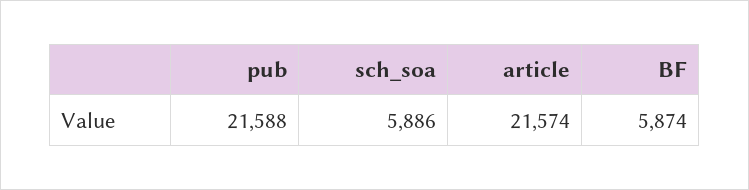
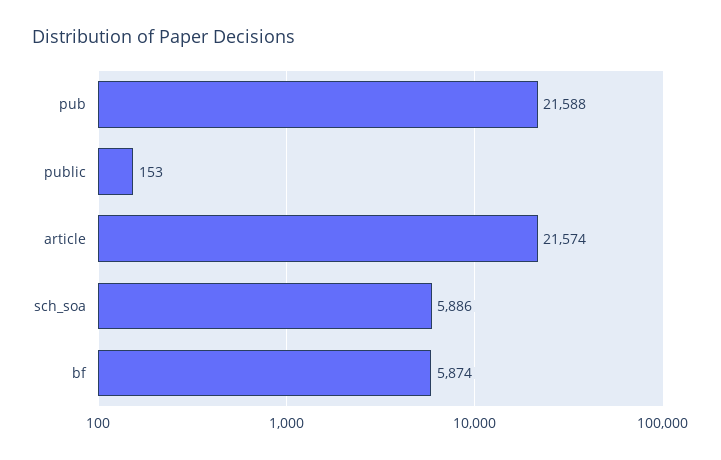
public: none -> 153

